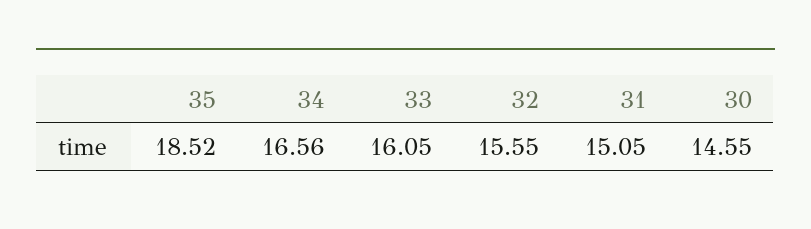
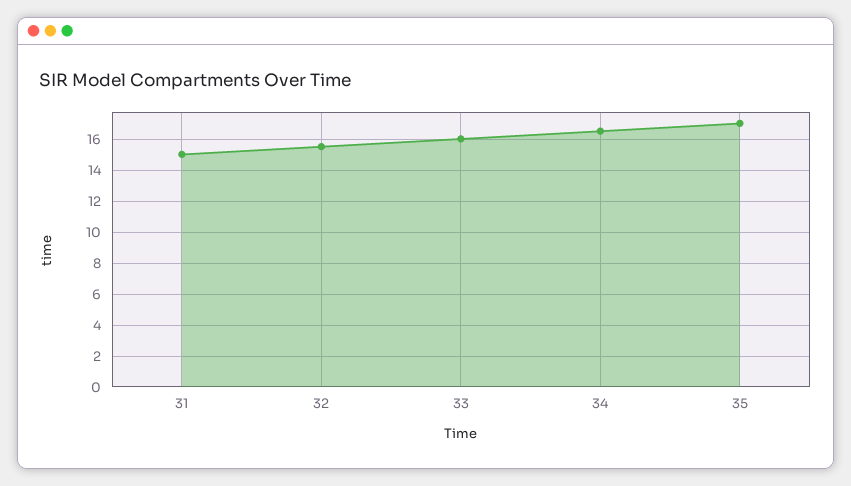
35: 18.52 -> 17
30: 14.55 -> none

